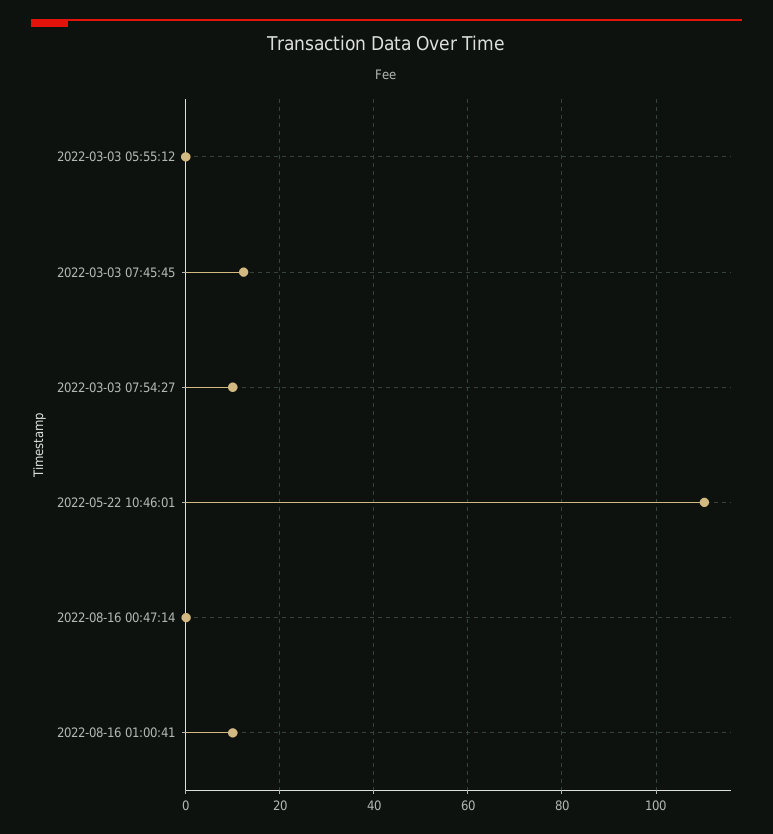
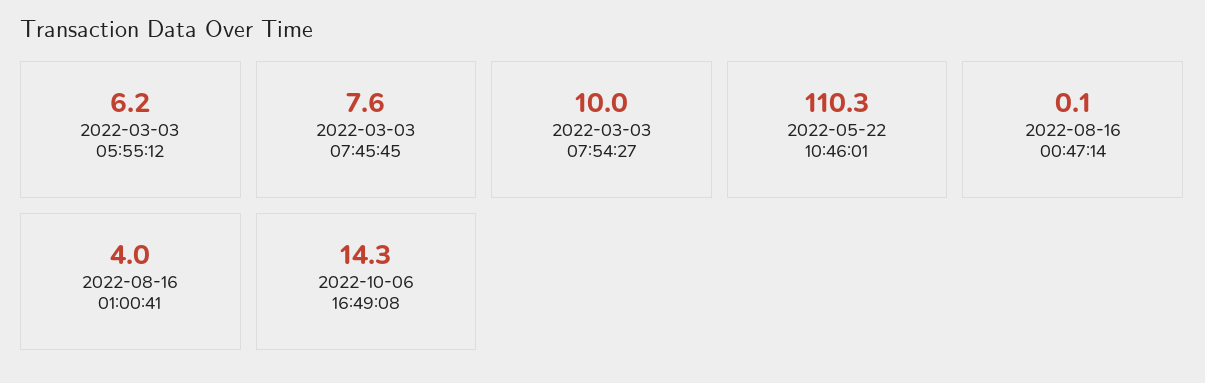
2022-03-03 05:55:12: 0 -> 6.2
2022-03-03 07:45:45: 12 -> 7.6
2022-08-16 01:00:41: 10 -> 4
2022-10-06 16:49:08: none -> 14.3

